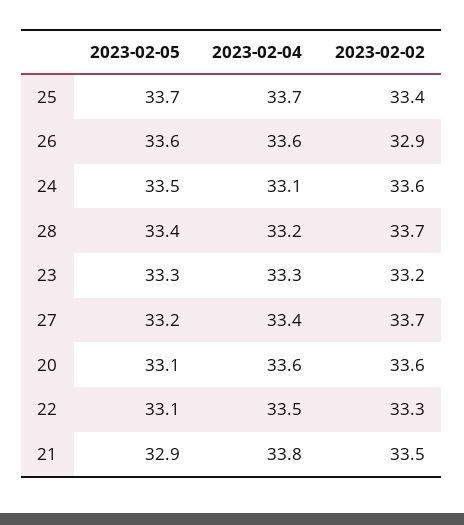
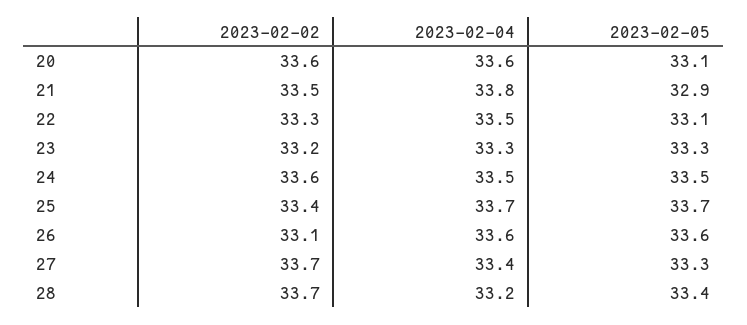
2023-02-02, 26: 32.9 -> 33.1
2023-02-04, 24: 33.1 -> 33.5
2023-02-05, 27: 33.2 -> 33.3

